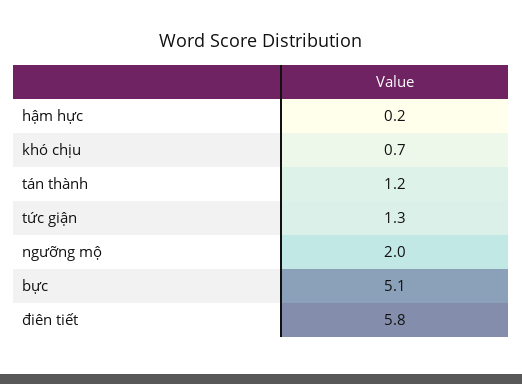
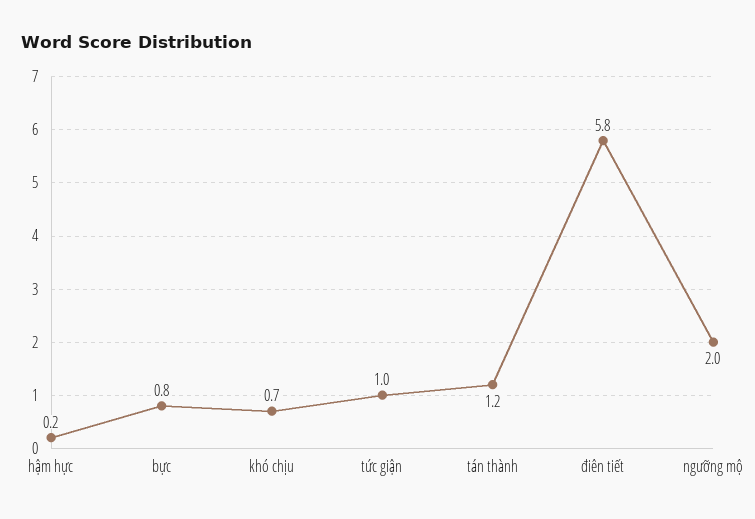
tức giận: 1.3 -> 1
bực: 5.1 -> 0.8

